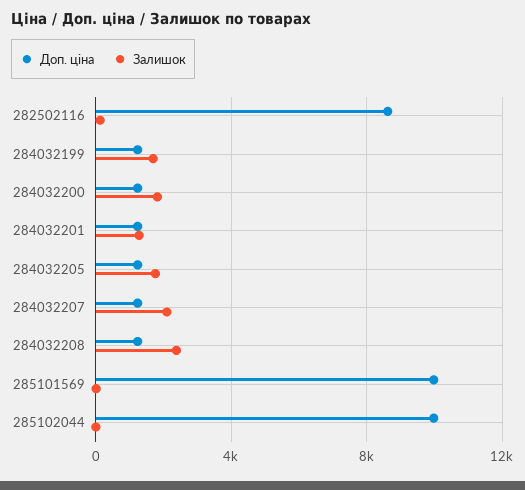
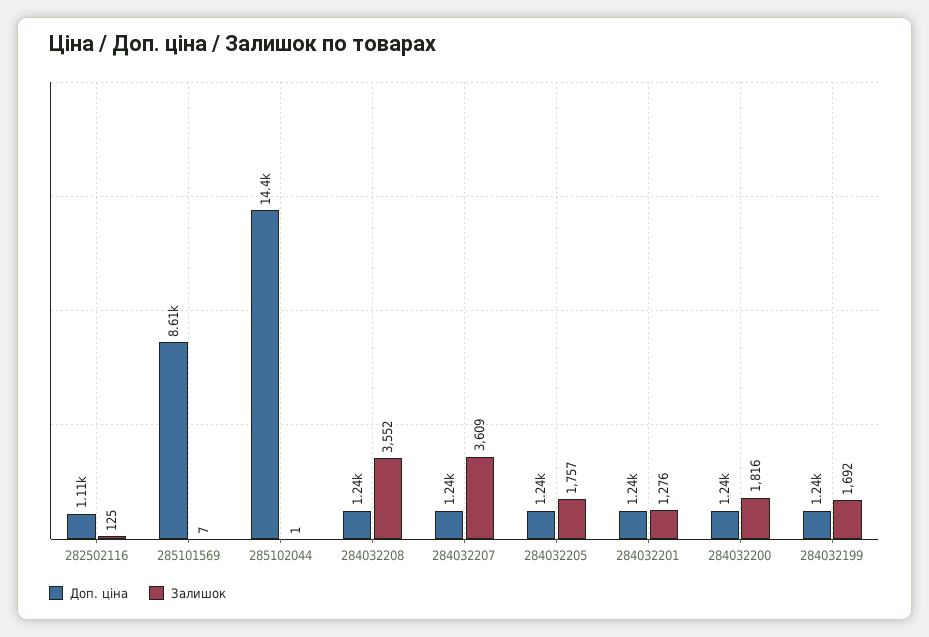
Доп. ціна, 282502116: 8500 -> 1110
Залишок, 284032207: 2000 -> 3609
Залишок, 284032208: 2500 -> 3552
Доп. ціна, 285101569: 10000 -> 8610
Доп. ціна, 285102044: 10000 -> 14400

